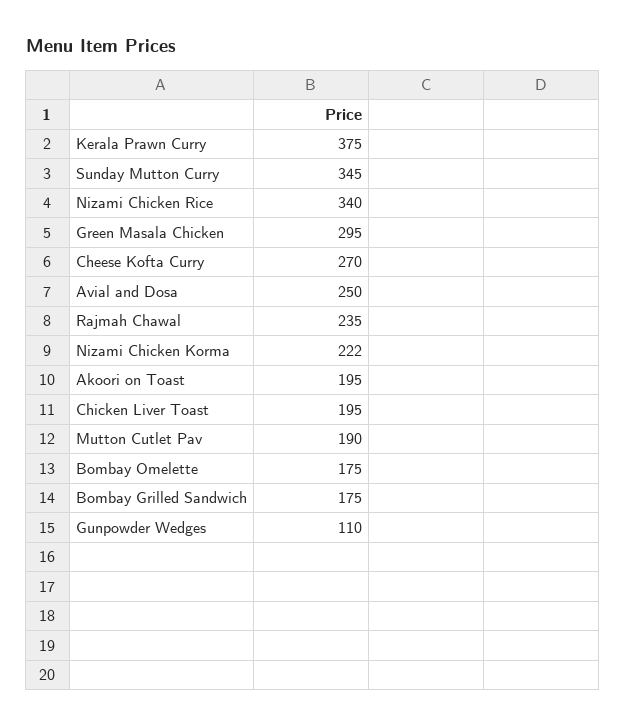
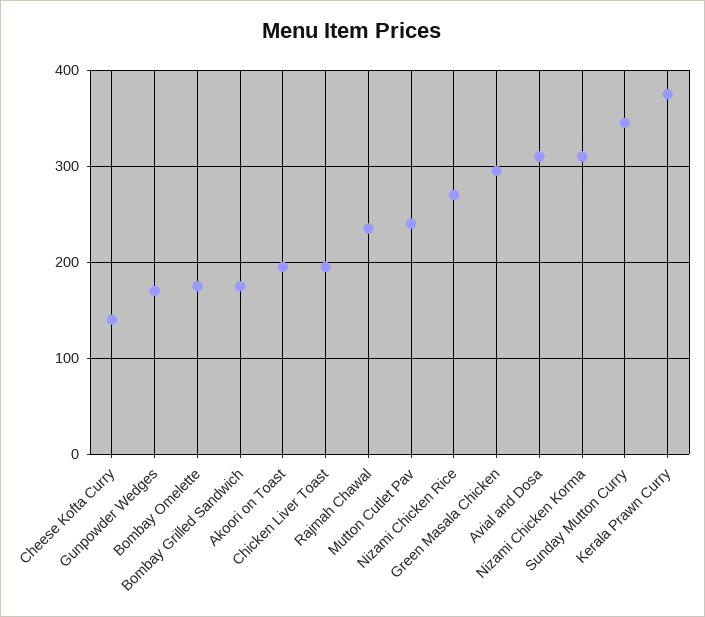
Nizami Chicken Rice: 340 -> 270
Cheese Kofta Curry: 270 -> 140
Avial and Dosa: 250 -> 310
Nizami Chicken Korma: 222 -> 310
Mutton Cutlet Pav: 190 -> 240
Gunpowder Wedges: 110 -> 170

